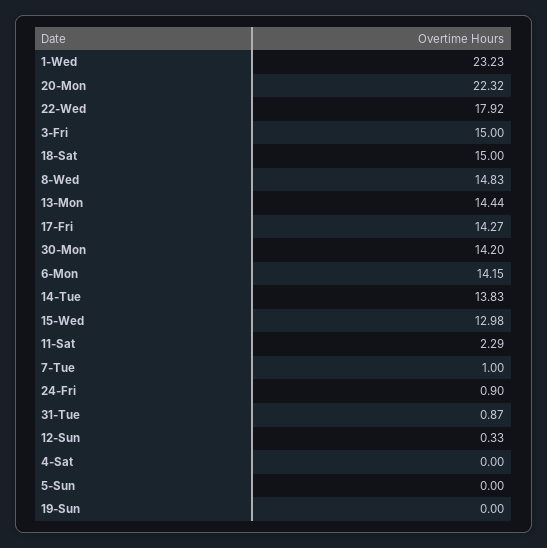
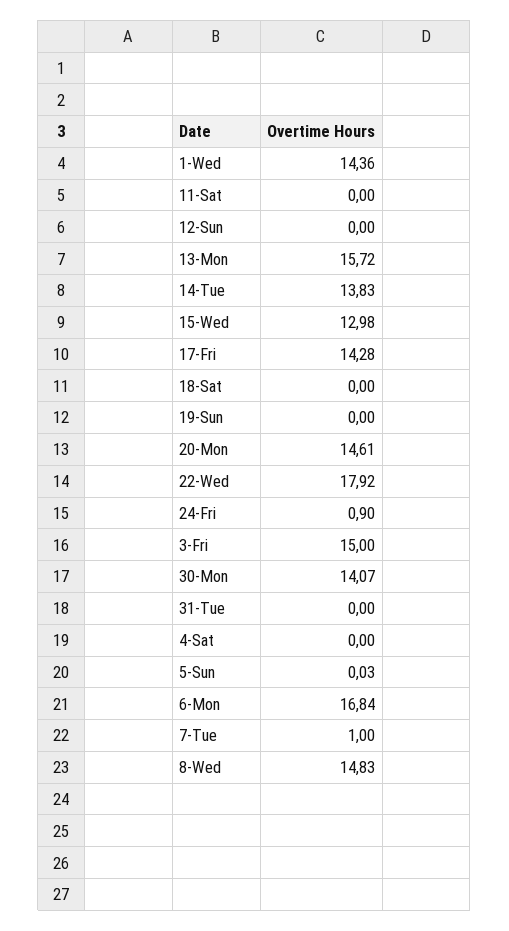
1-Wed: 23.23 -> 14.36
20-Mon: 22.32 -> 14.61
18-Sat: 15 -> 0
13-Mon: 14.44 -> 15.72
17-Fri: 14.27 -> 14.28
30-Mon: 14.2 -> 14.07
6-Mon: 14.15 -> 16.84
11-Sat: 2.29 -> 0
31-Tue: 0.87 -> 0
12-Sun: 0.33 -> 0
5-Sun: 0 -> 0.03

